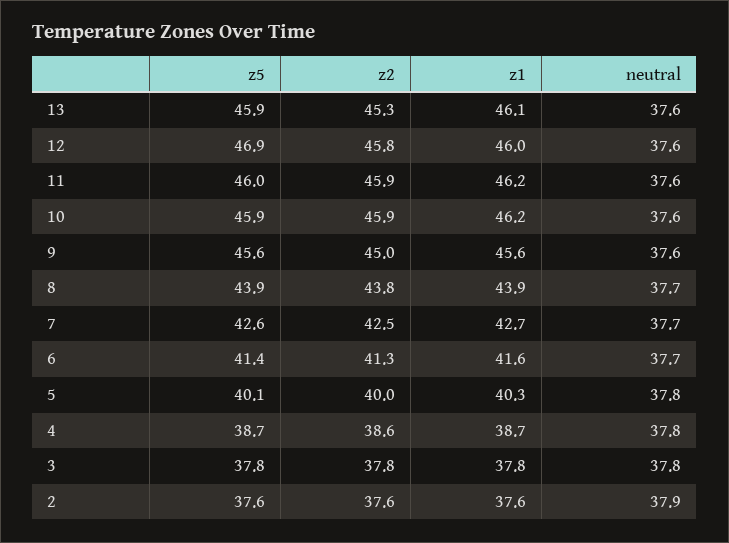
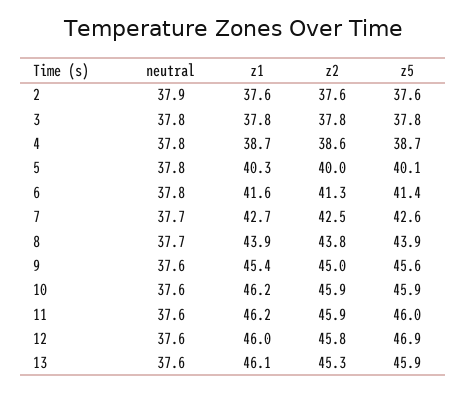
z1, 9: 45.6 -> 45.4
neutral, 6: 37.7 -> 37.8

